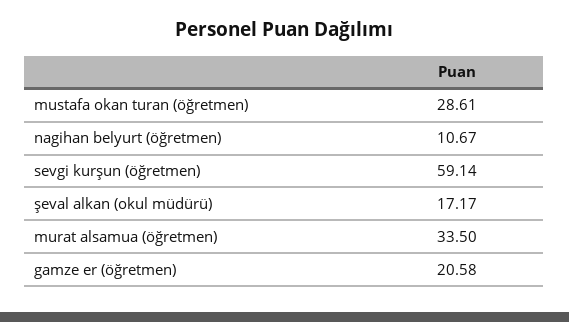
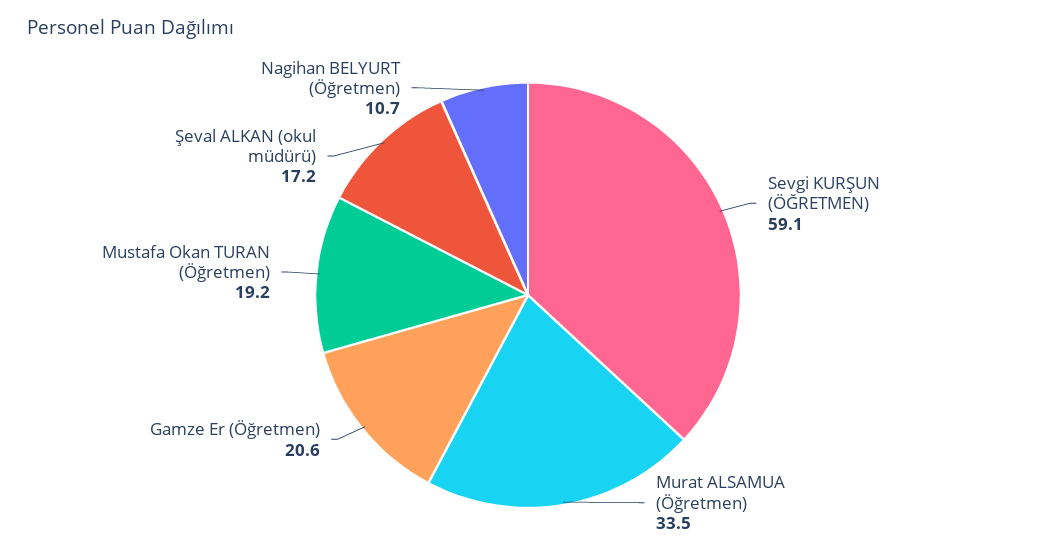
mustafa okan turan (öğretmen): 28.61 -> 19.2

